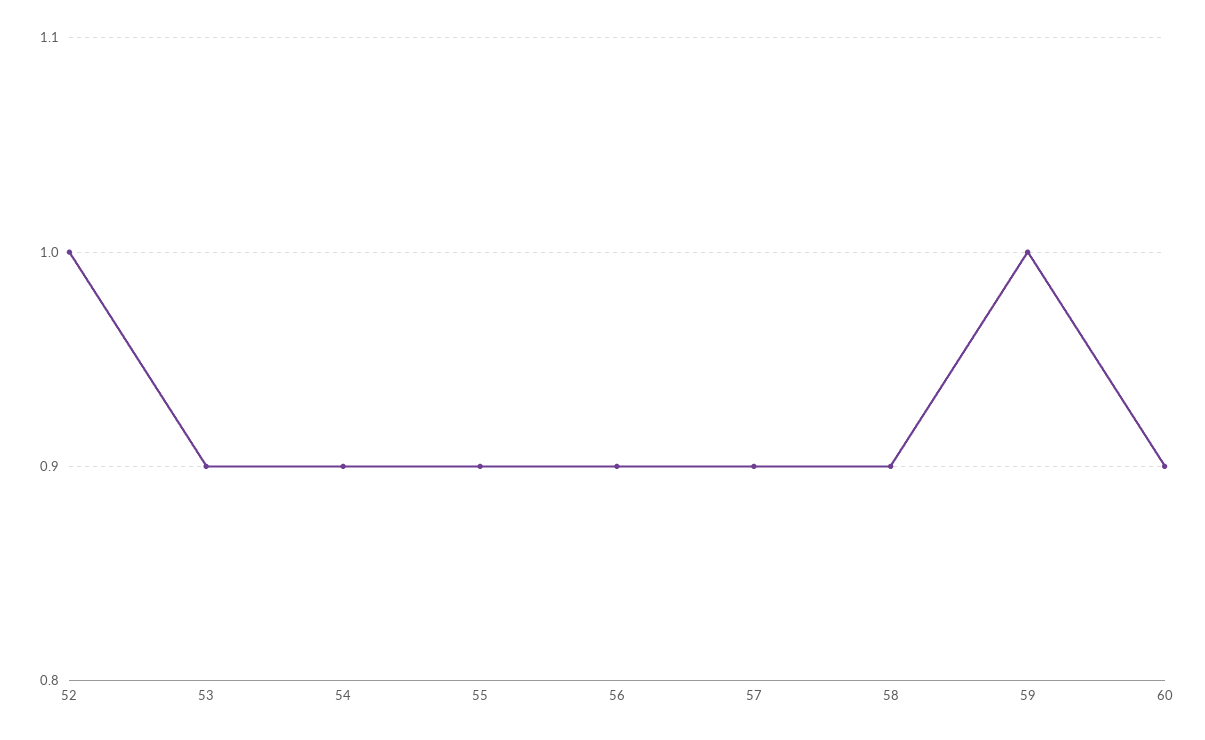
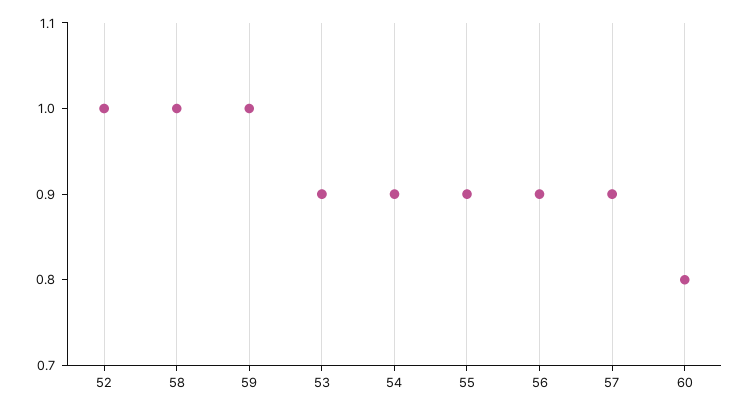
58: 0.9 -> 1
60: 0.9 -> 0.8

